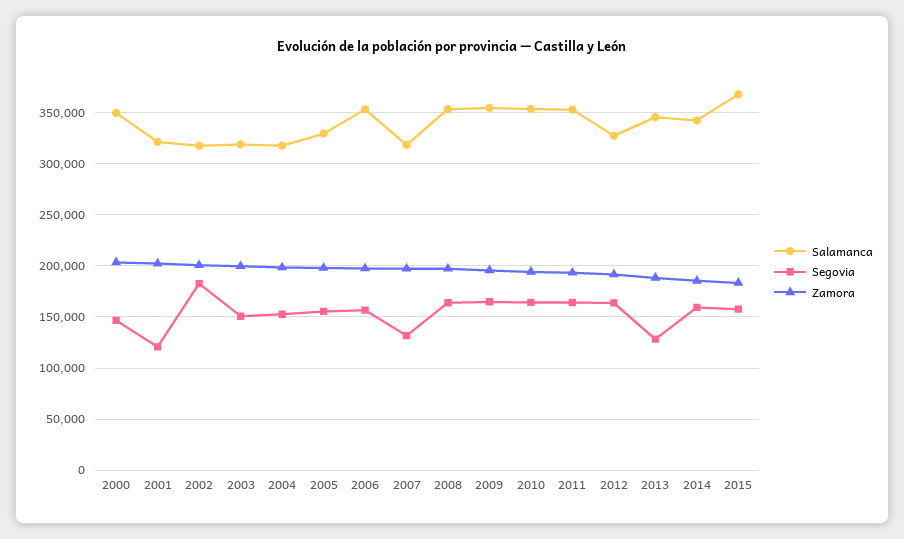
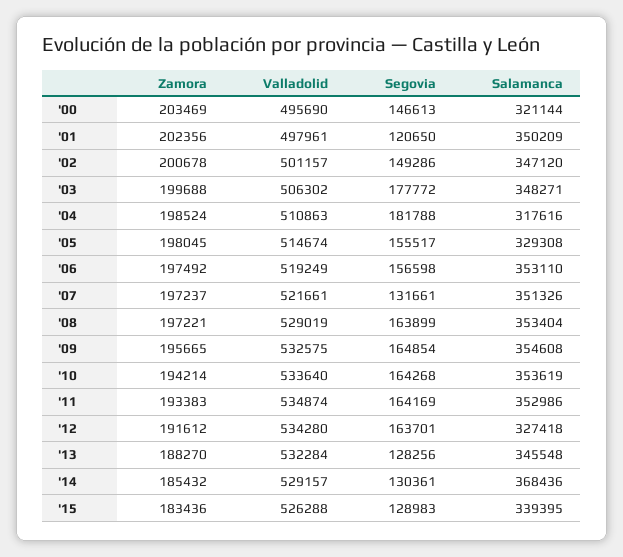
Salamanca, 2000: 350000 -> 321144
Salamanca, 2001: 320000 -> 350209
Salamanca, 2002: 320000 -> 347120
Segovia, 2002: 180000 -> 149286
Salamanca, 2003: 320000 -> 348271
Segovia, 2003: 150000 -> 177772
Segovia, 2004: 150000 -> 181788
Salamanca, 2007: 320000 -> 351326
Salamanca, 2014: 340000 -> 368436
Segovia, 2014: 160000 -> 130361
Salamanca, 2015: 370000 -> 339395
Segovia, 2015: 160000 -> 128983
Valladolid, 2000: none -> 495690
Valladolid, 2001: none -> 497961
Valladolid, 2002: none -> 501157
Valladolid, 2003: none -> 506302
Valladolid, 2004: none -> 510863
Valladolid, 2005: none -> 514674
Valladolid, 2006: none -> 519249
Valladolid, 2007: none -> 521661
Valladolid, 2008: none -> 529019
Valladolid, 2009: none -> 532575
Valladolid, 2010: none -> 533640
Valladolid, 2011: none -> 534874
Valladolid, 2012: none -> 534280
Valladolid, 2013: none -> 532284
Valladolid, 2014: none -> 529157
Valladolid, 2015: none -> 526288

